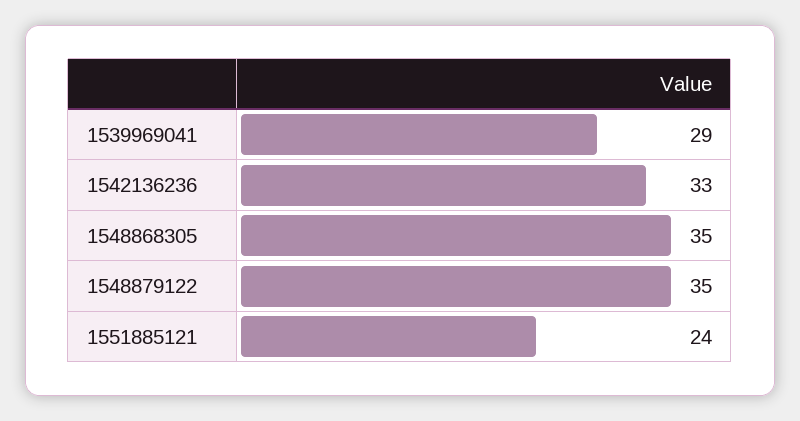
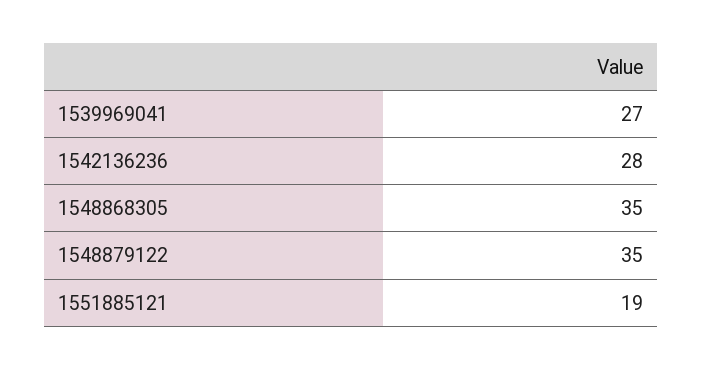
1539969041: 29 -> 27
1542136236: 33 -> 28
1551885121: 24 -> 19

